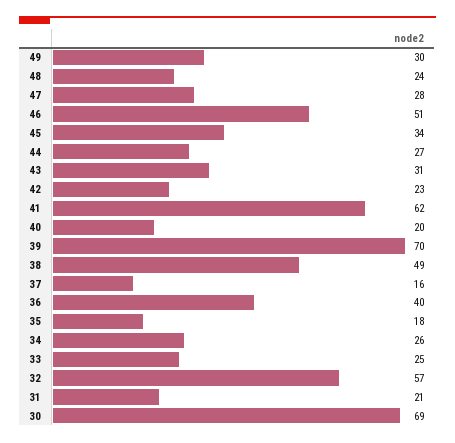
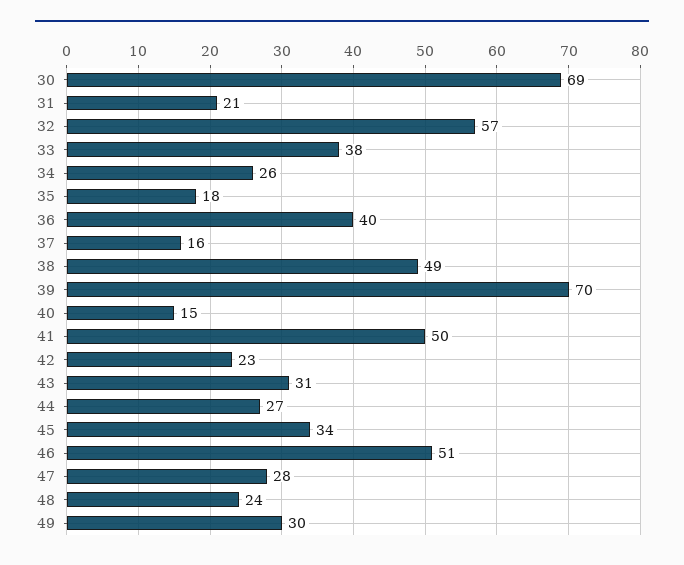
41: 62 -> 50
40: 20 -> 15
33: 25 -> 38

